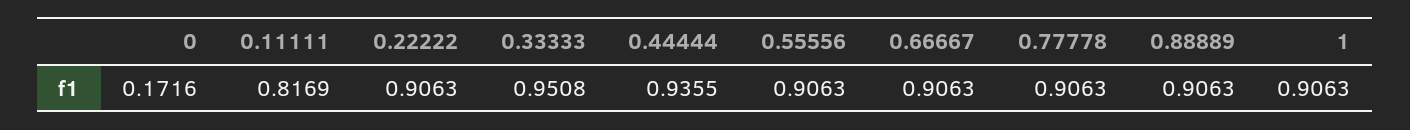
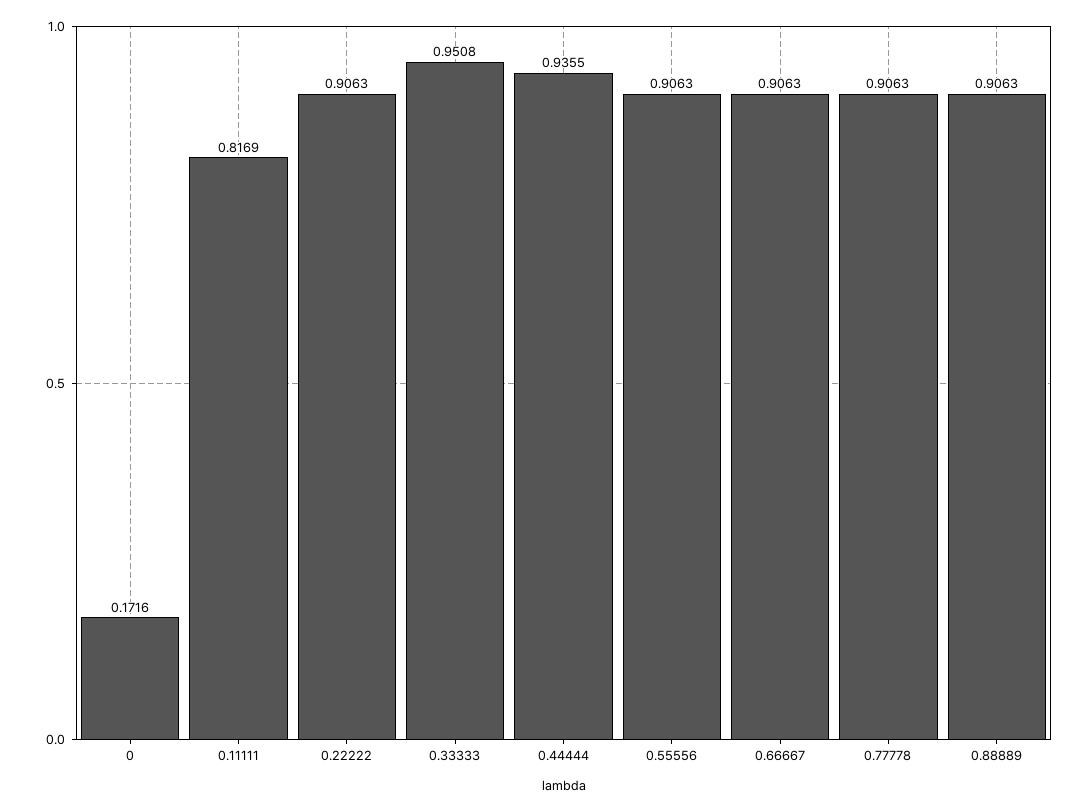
1: 0.9063 -> none

